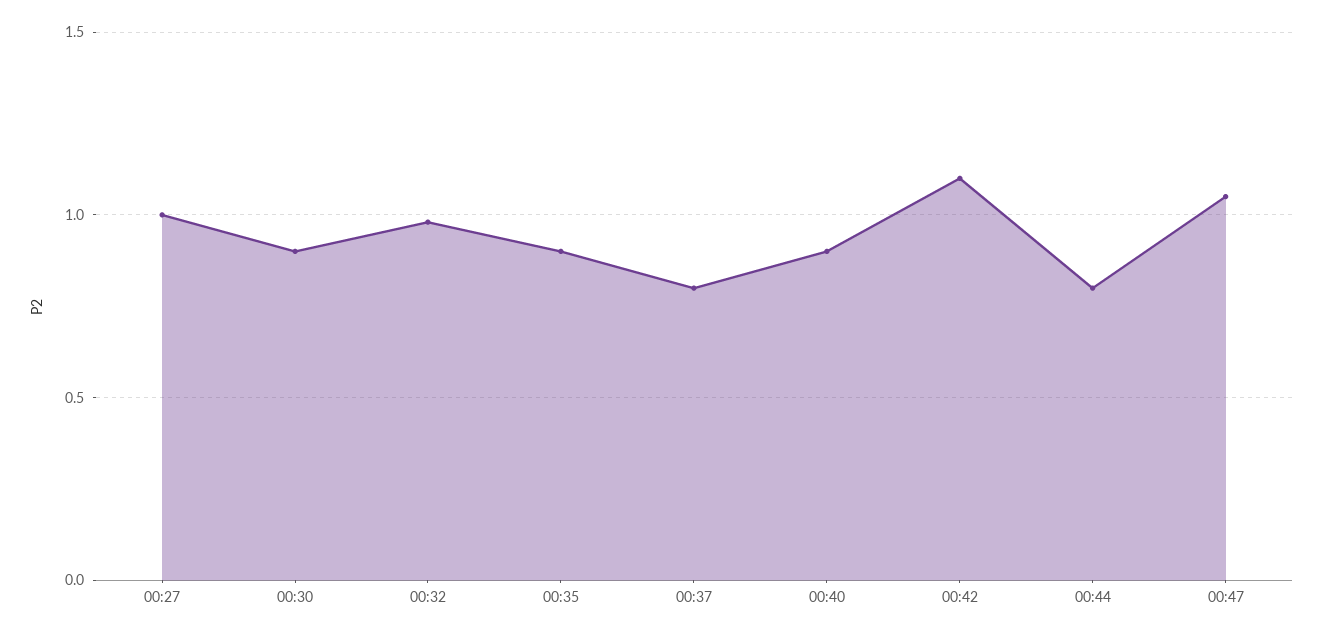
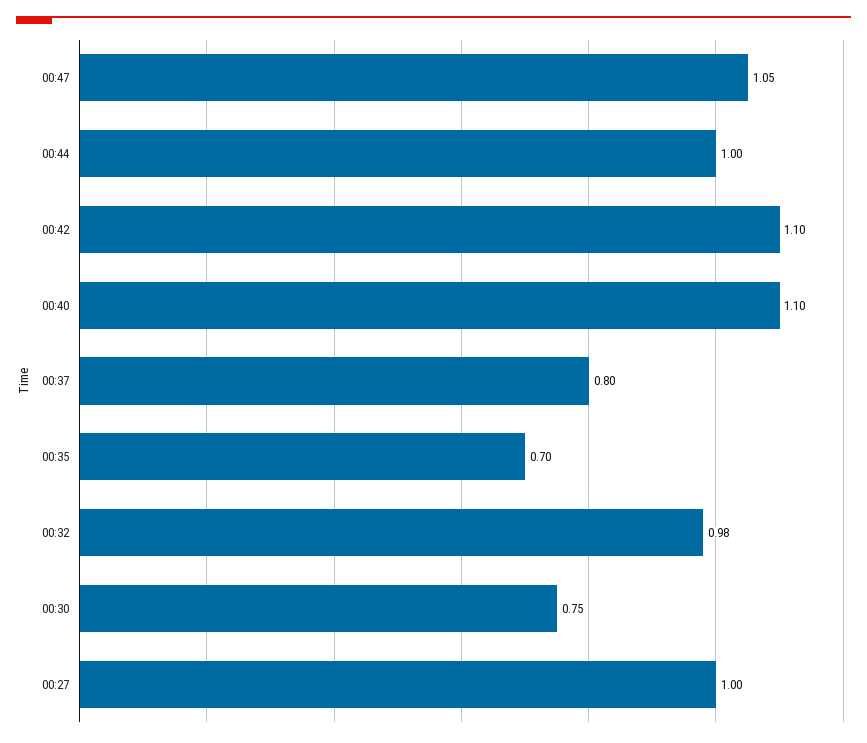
00:30: 0.9 -> 0.75
00:35: 0.9 -> 0.7
00:40: 0.9 -> 1.1
00:44: 0.8 -> 1

